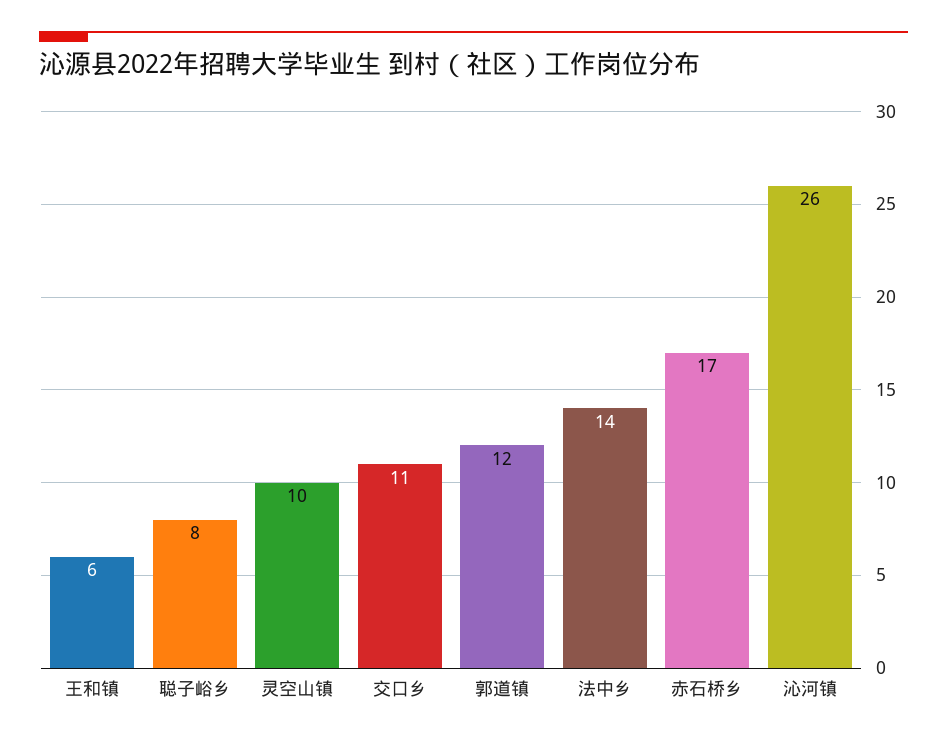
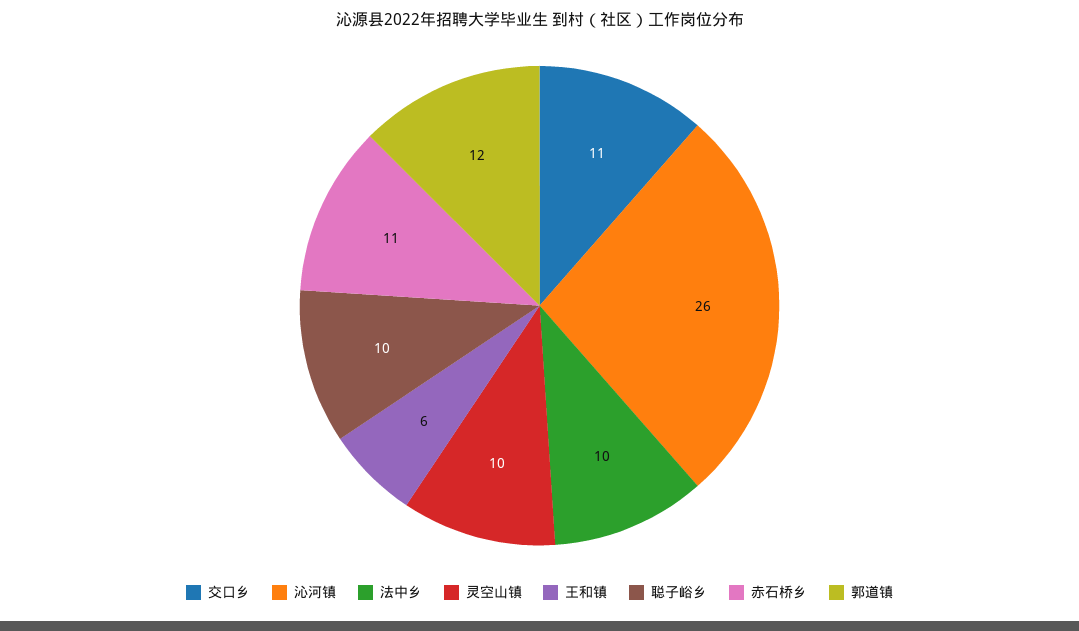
聪子峪乡: 8 -> 10
法中乡: 14 -> 10
赤石桥乡: 17 -> 11

